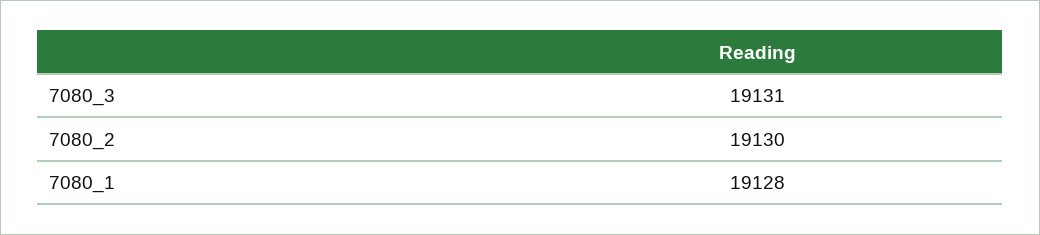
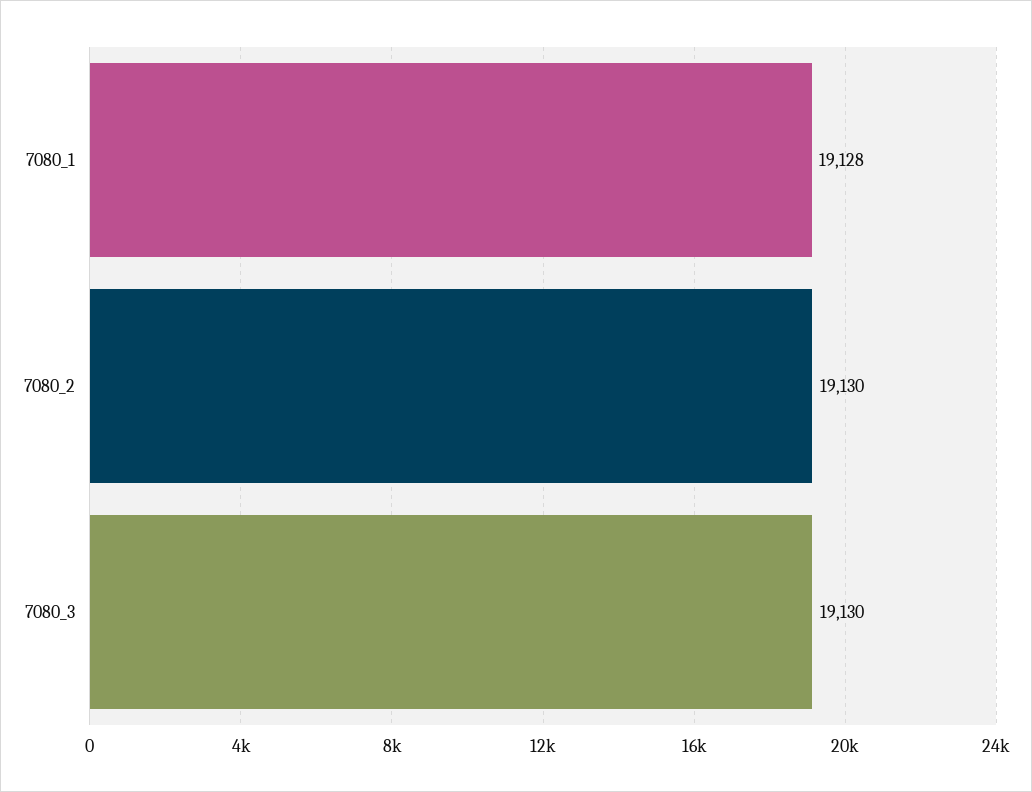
7080_3: 19131 -> 19130

